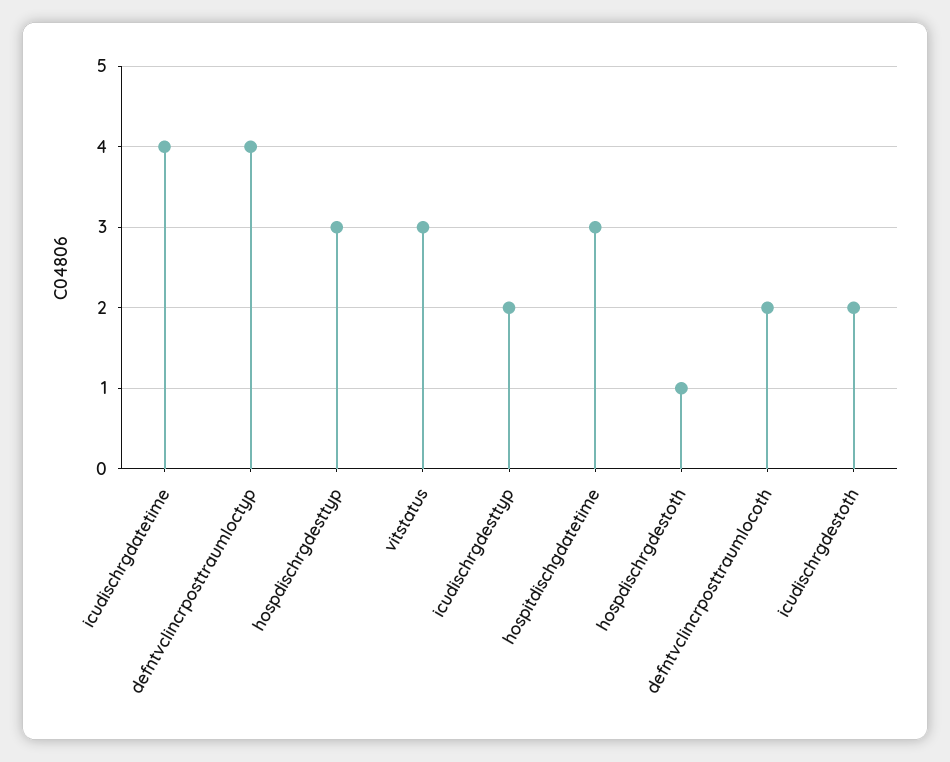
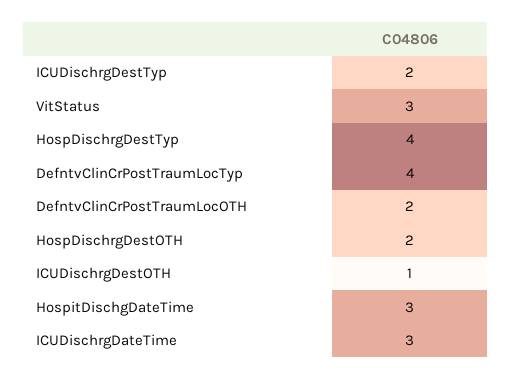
icudischrgdatetime: 4 -> 3
hospdischrgdesttyp: 3 -> 4
hospdischrgdestoth: 1 -> 2
icudischrgdestoth: 2 -> 1

